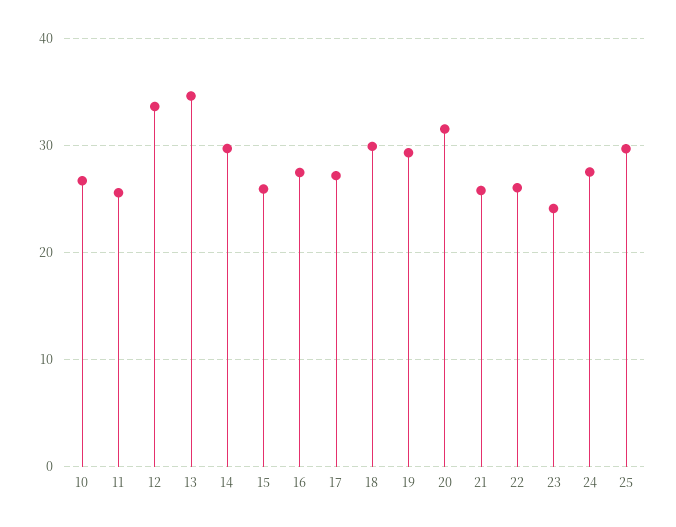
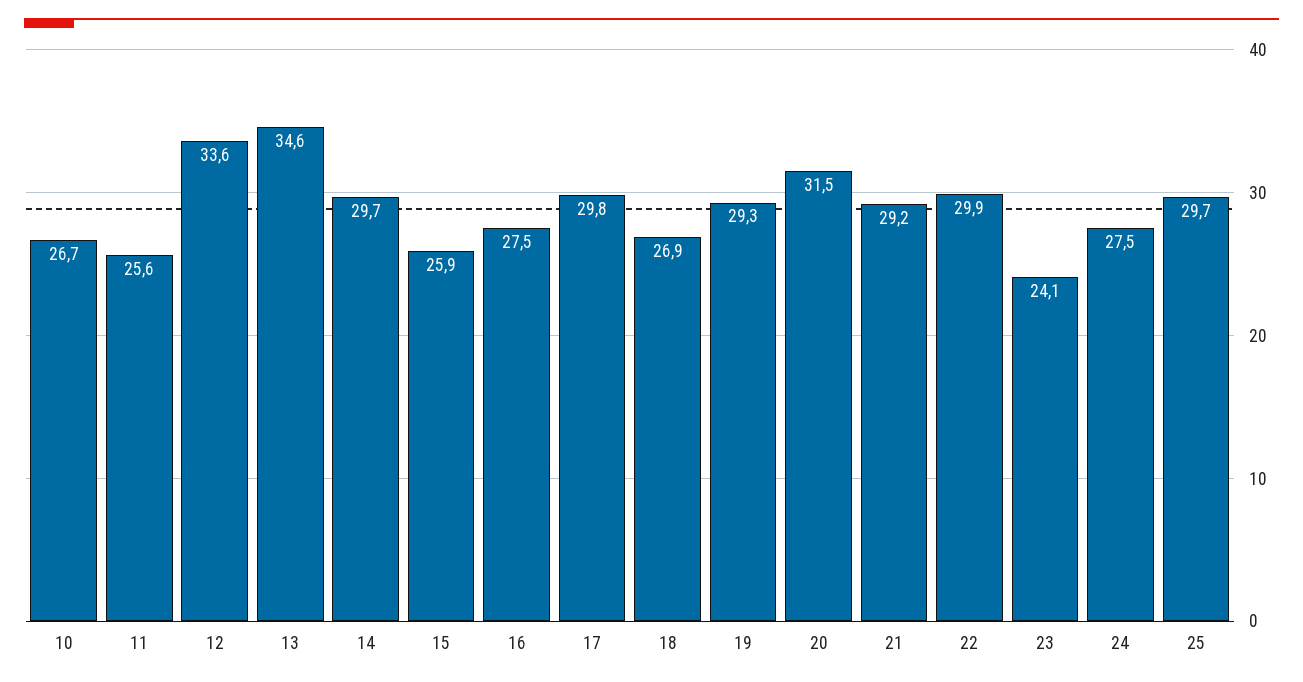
17: 27 -> 29.8
18: 30 -> 26.9
21: 26 -> 29.2
22: 26 -> 29.9

